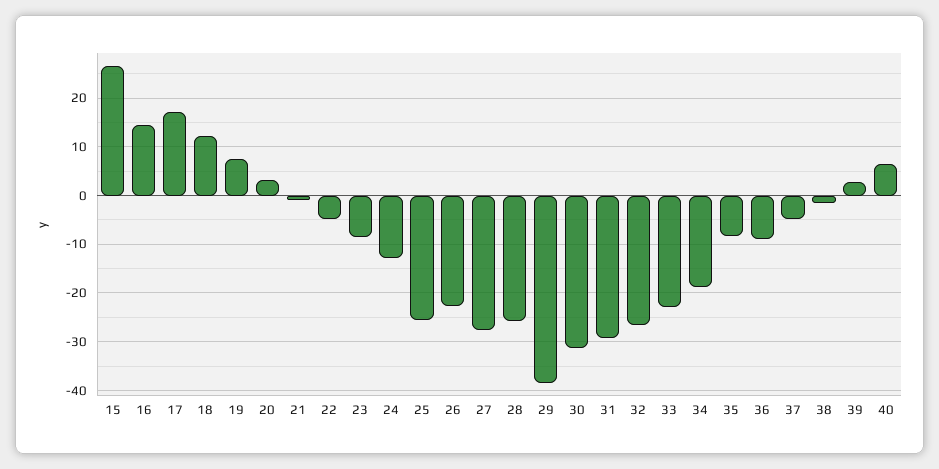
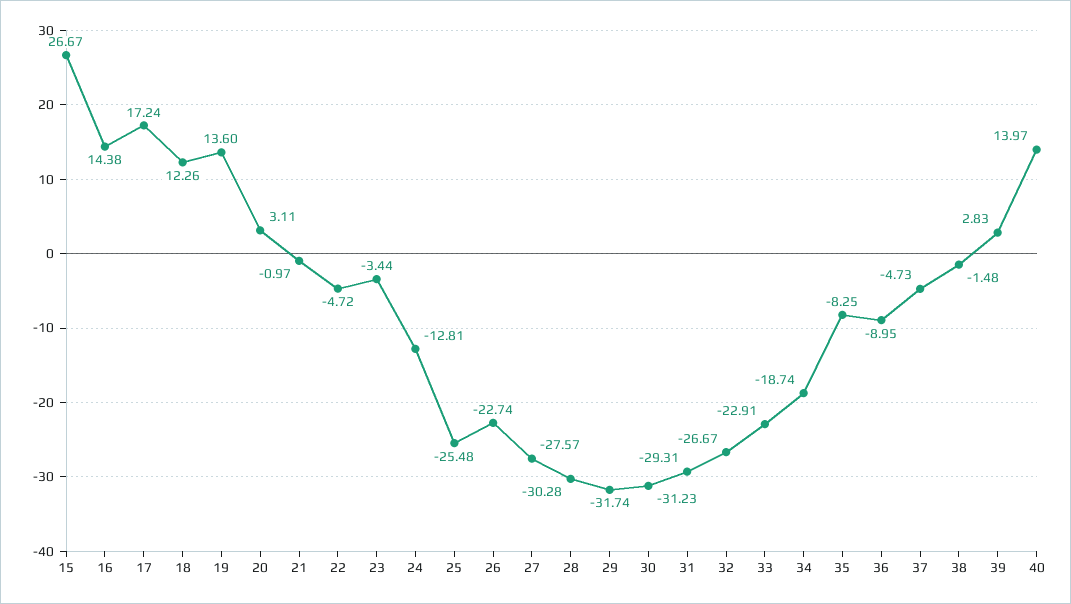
19: 8 -> 13.6
23: -8 -> -3.44
28: -26 -> -30.28
29: -38 -> -31.74
40: 6 -> 13.97

